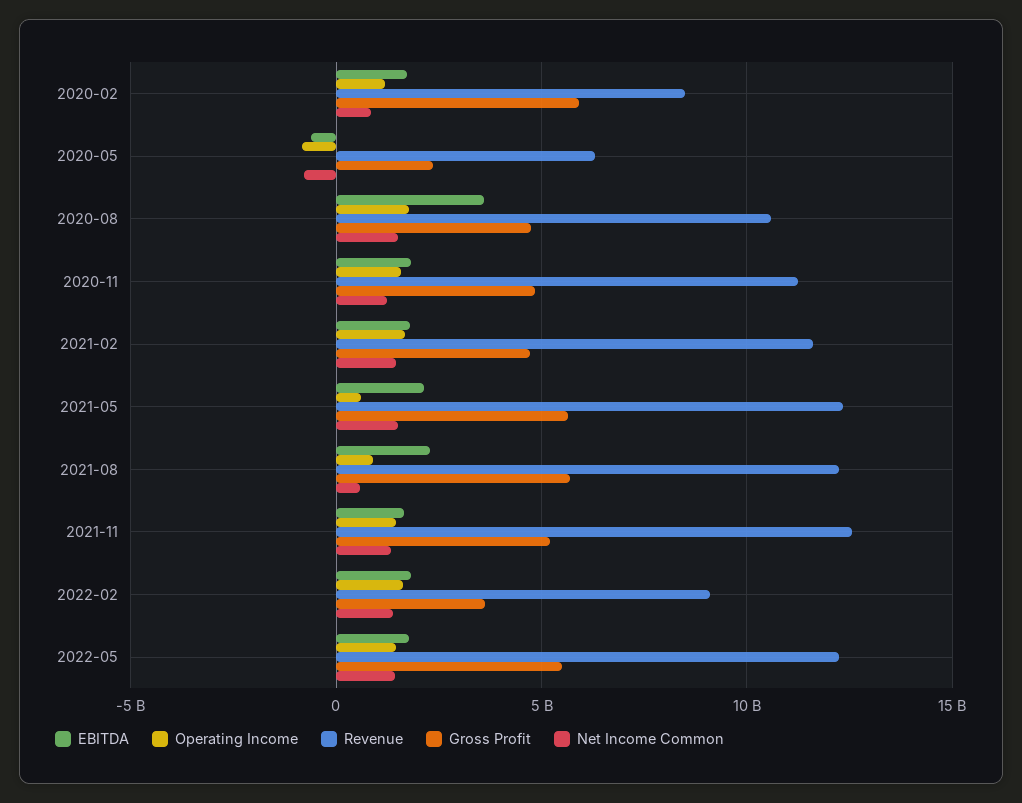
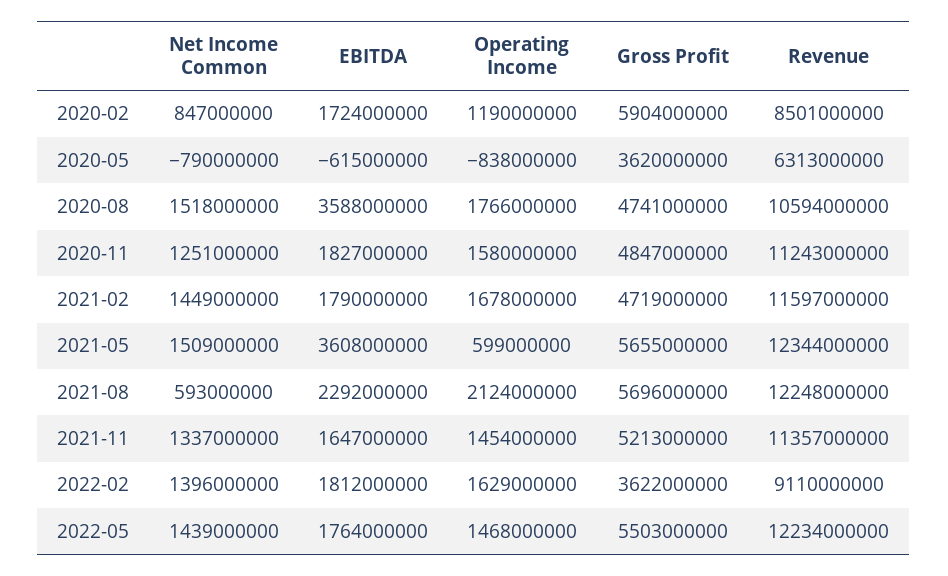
Gross Profit, 2020-05: 2500000000 -> 3620000000
EBITDA, 2021-05: 2000000000 -> 3608000000
Operating Income, 2021-08: 1000000000 -> 2124000000
Revenue, 2021-11: 12500000000 -> 11357000000

